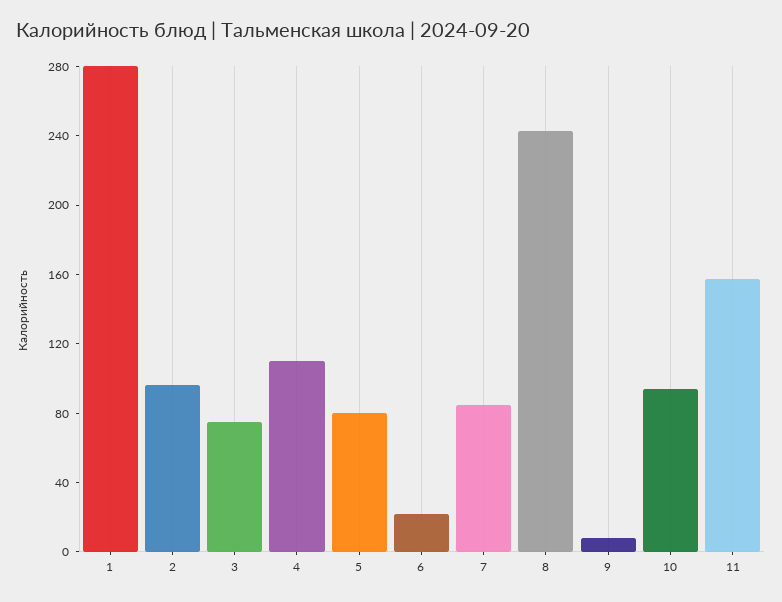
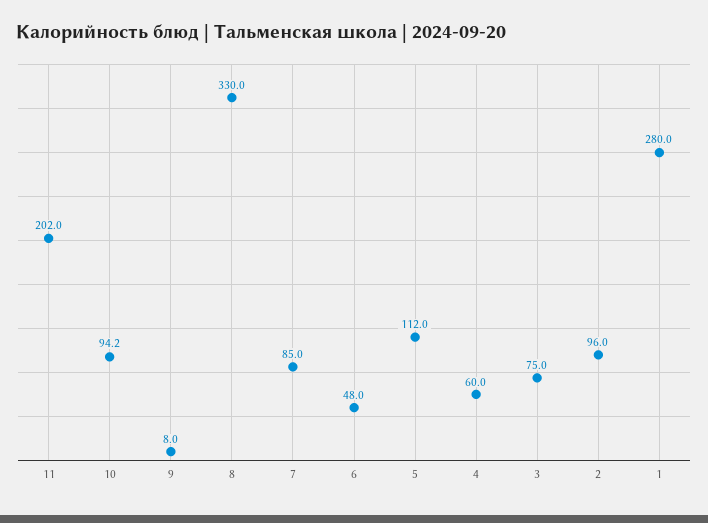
4: 110 -> 60
5: 80 -> 112
6: 20 -> 48
8: 240 -> 330
11: 160 -> 202

